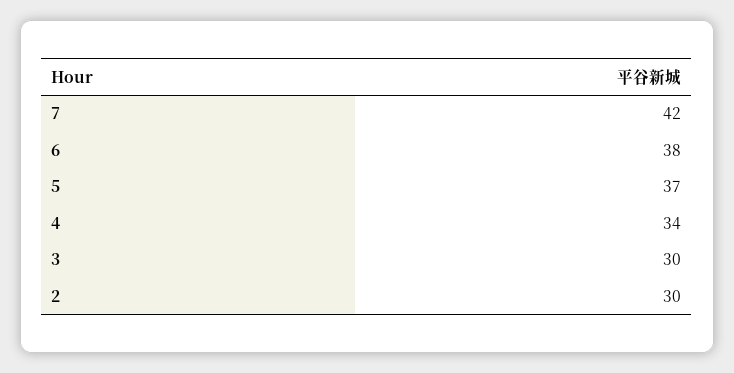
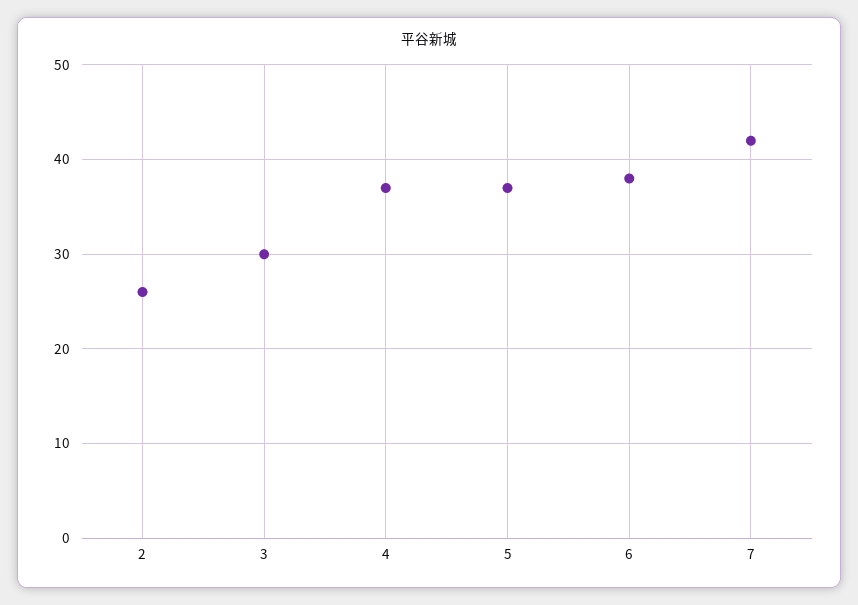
4: 34 -> 37
2: 30 -> 26

